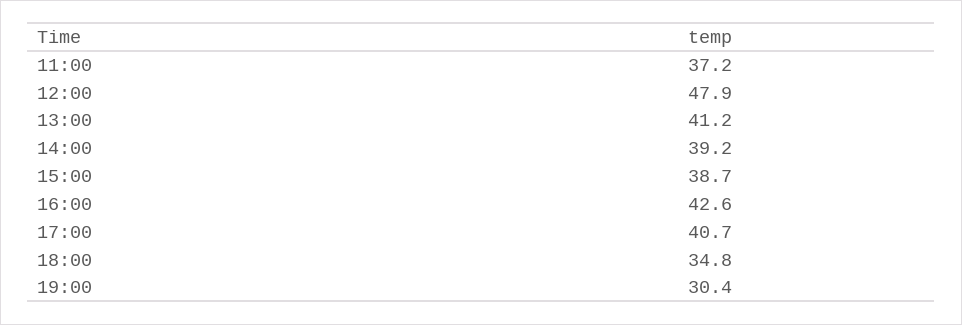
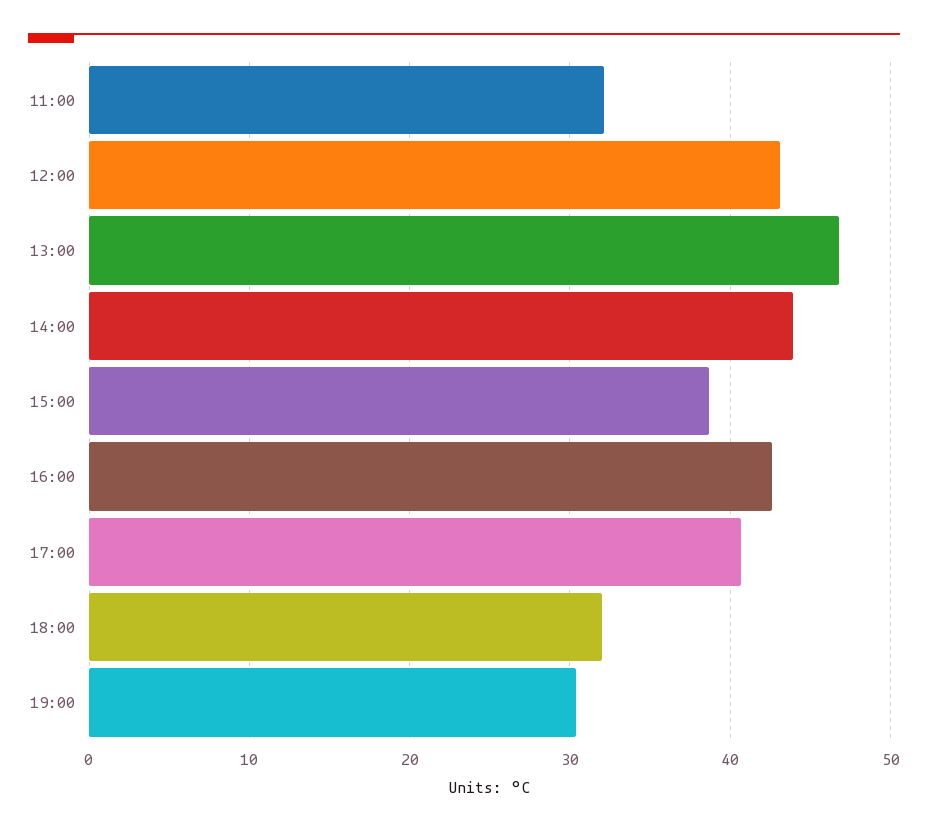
11:00: 37.2 -> 32
12:00: 47.9 -> 43
13:00: 41.2 -> 47
14:00: 39.2 -> 44
18:00: 34.8 -> 32

